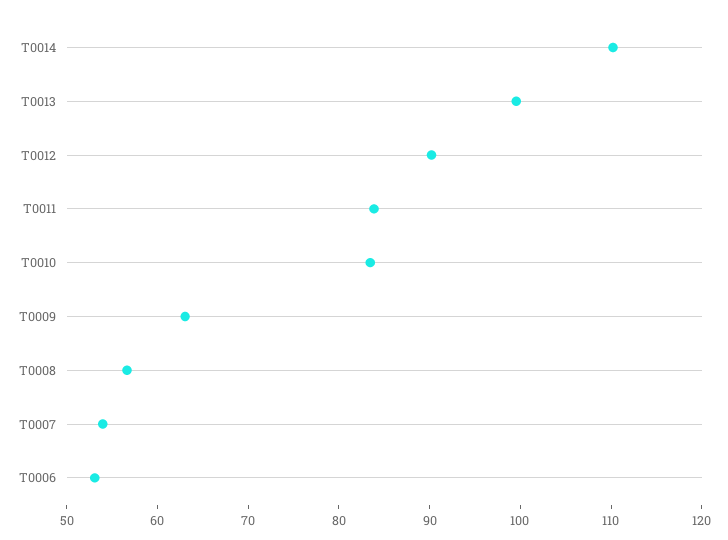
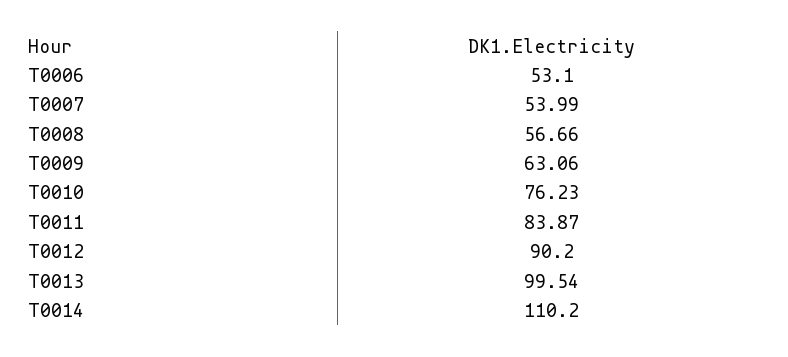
T0010: 84 -> 76.23

